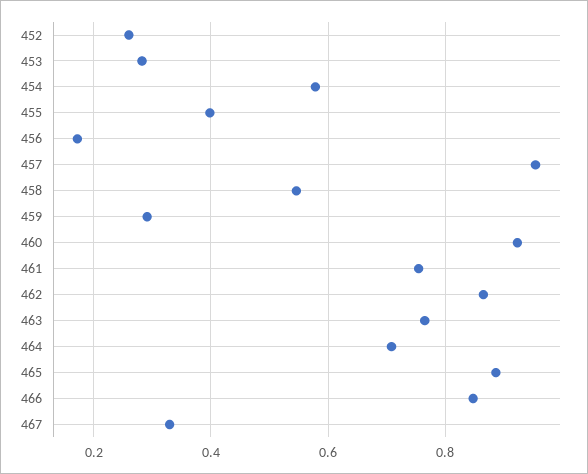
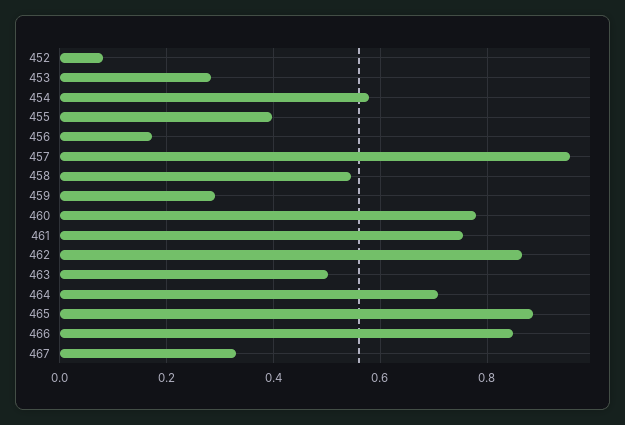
452: 0.26 -> 0.08
460: 0.92 -> 0.78
463: 0.76 -> 0.5

